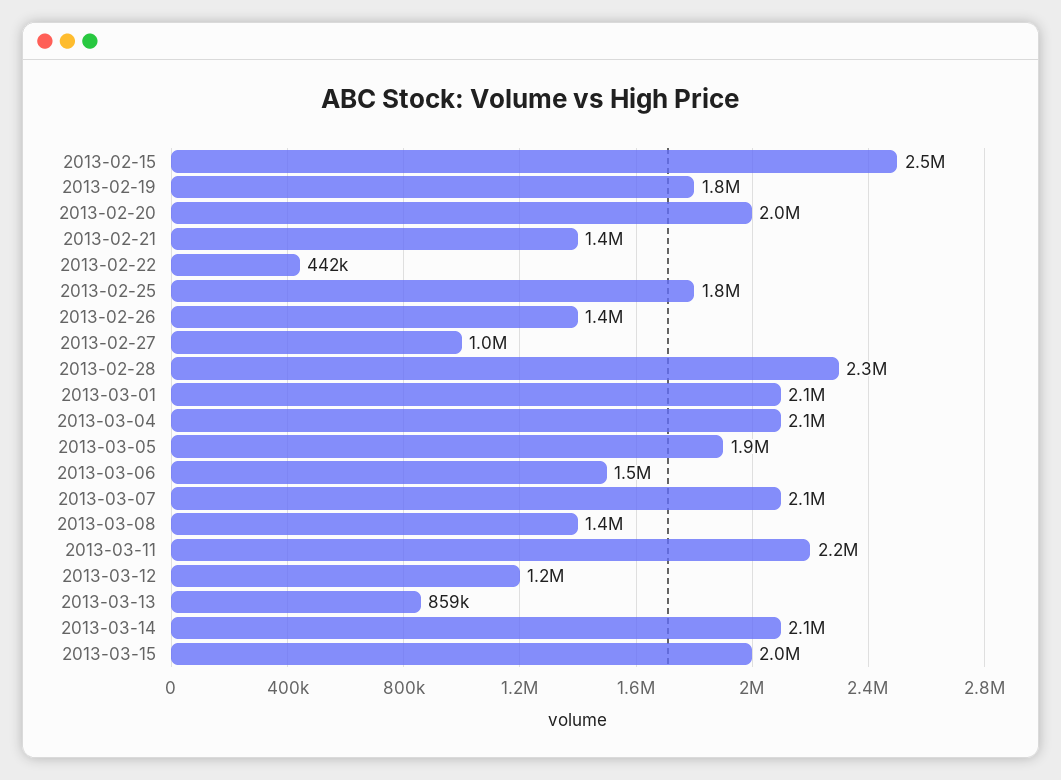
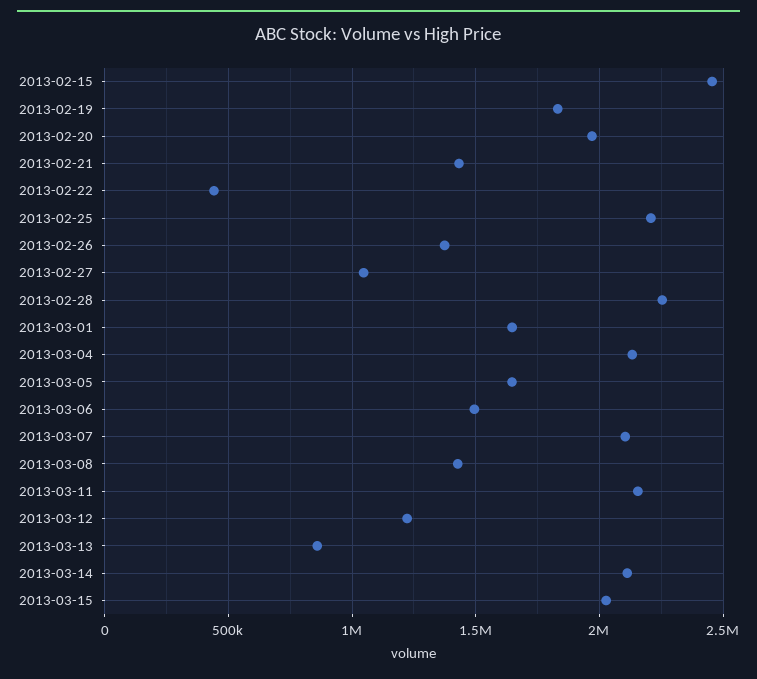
2013-02-25: 1800000 -> 2200000
2013-03-01: 2100000 -> 1650000
2013-03-05: 1900000 -> 1650000

